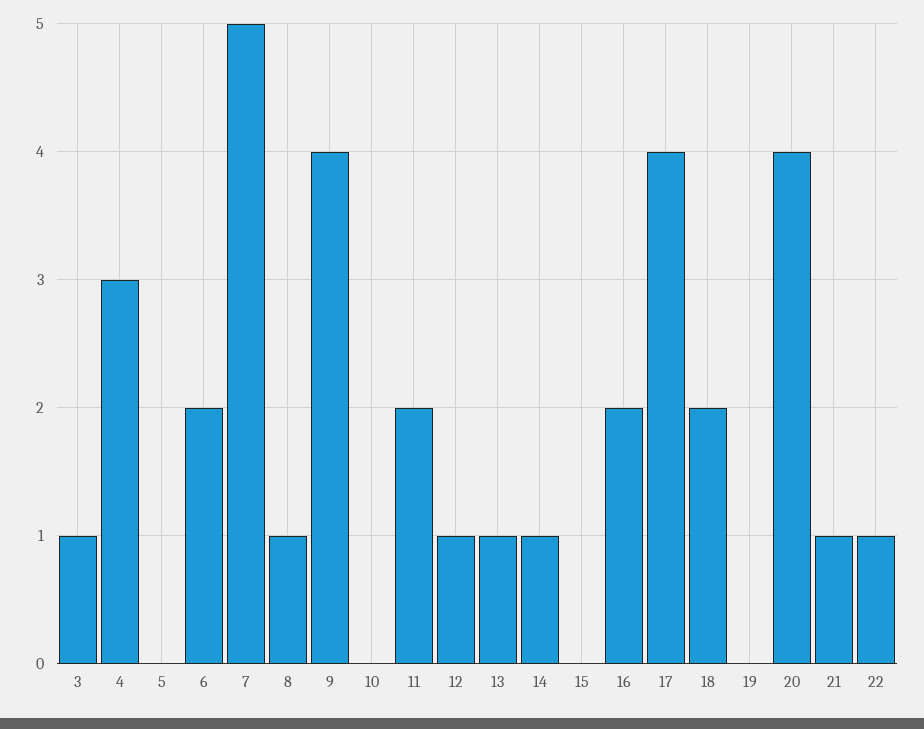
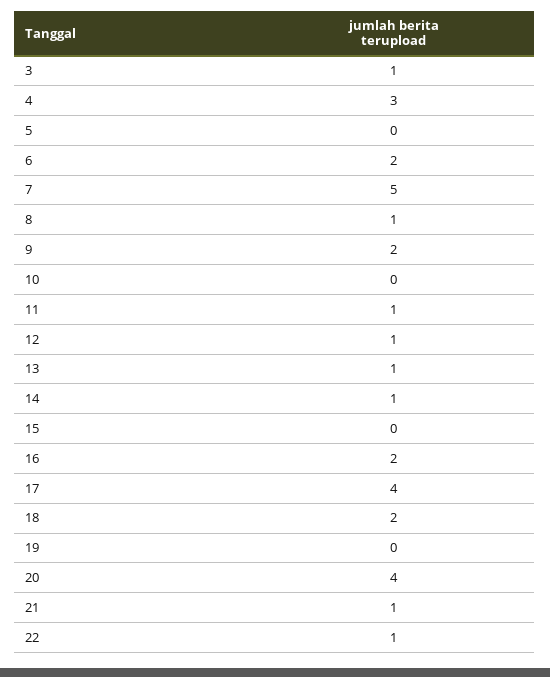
9: 4 -> 2
11: 2 -> 1

